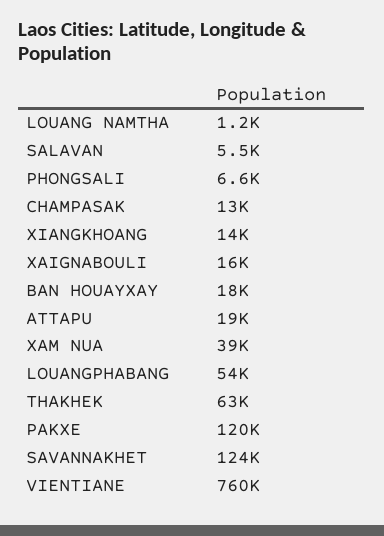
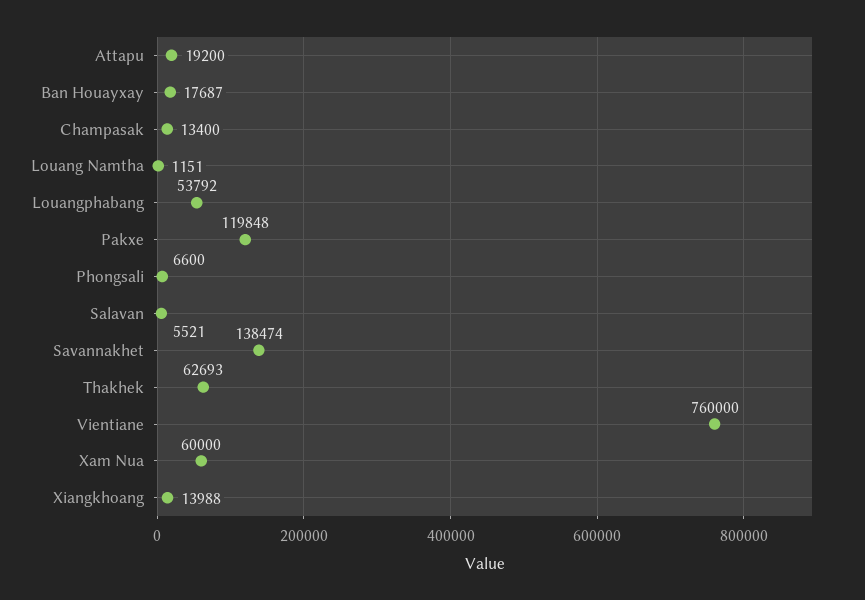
XAIGNABOULI: 16000 -> none
XAM NUA: 39000 -> 60000
SAVANNAKHET: 124000 -> 138474

